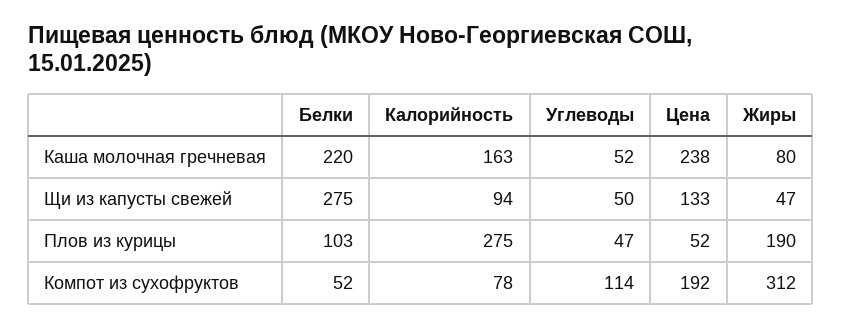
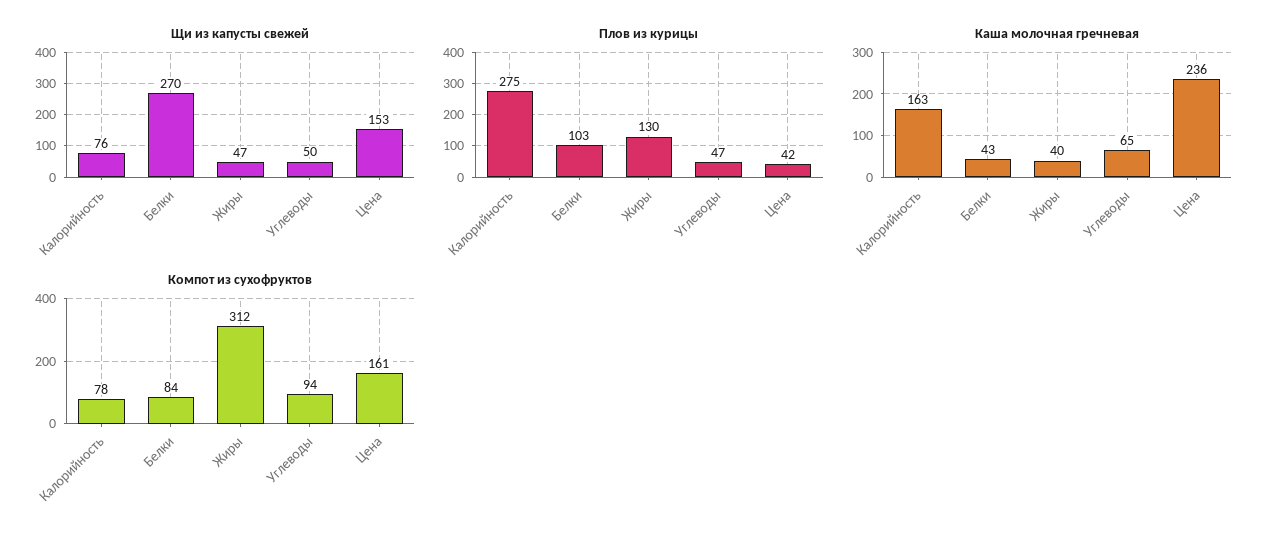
Каша молочная гречневая, Белки: 220 -> 43
Каша молочная гречневая, Углеводы: 52 -> 65
Каша молочная гречневая, Цена: 238 -> 236
Каша молочная гречневая, Жиры: 80 -> 40
Щи из капусты свежей, Белки: 275 -> 270
Щи из капусты свежей, Калорийность: 94 -> 76
Щи из капусты свежей, Цена: 133 -> 153
Плов из курицы, Цена: 52 -> 42
Плов из курицы, Жиры: 190 -> 130
Компот из сухофруктов, Белки: 52 -> 84
Компот из сухофруктов, Углеводы: 114 -> 94
Компот из сухофруктов, Цена: 192 -> 161

